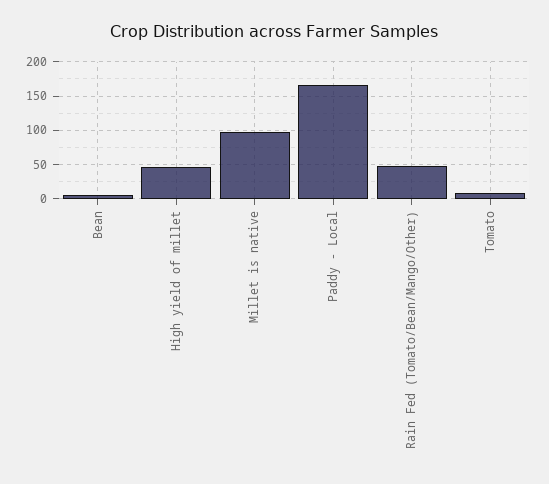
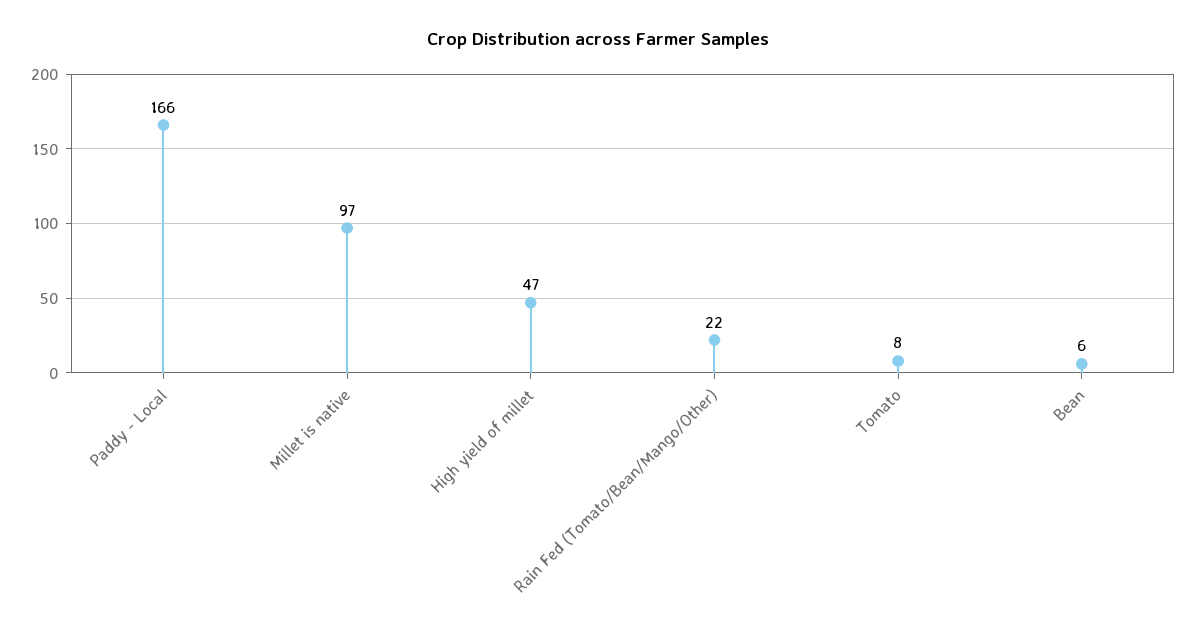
Rain Fed (Tomato/Bean/Mango/Other): 50 -> 22

